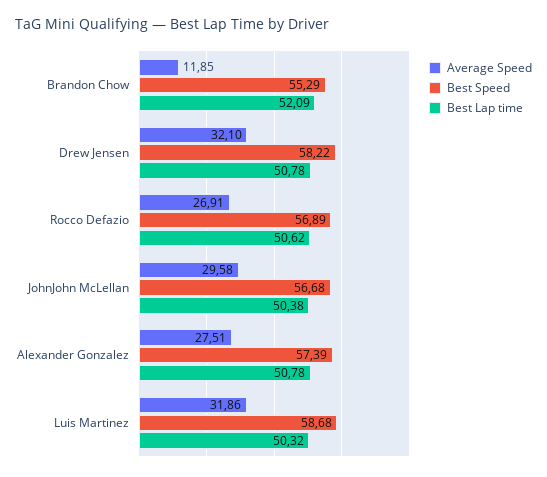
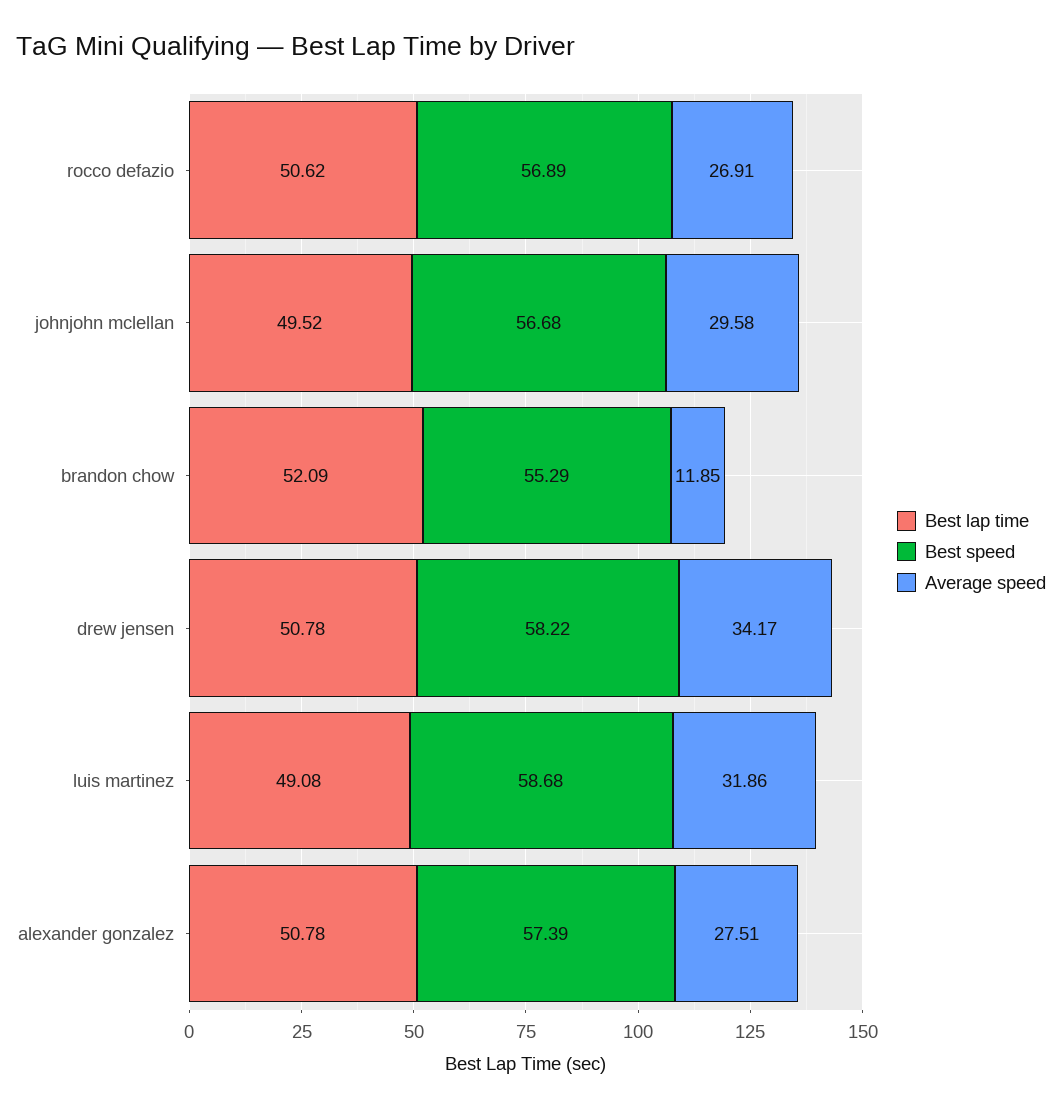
Average Speed, Drew Jensen: 32.1 -> 34.17
Best Lap time, JohnJohn McLellan: 50.38 -> 49.52
Best Lap time, Luis Martinez: 50.32 -> 49.08

